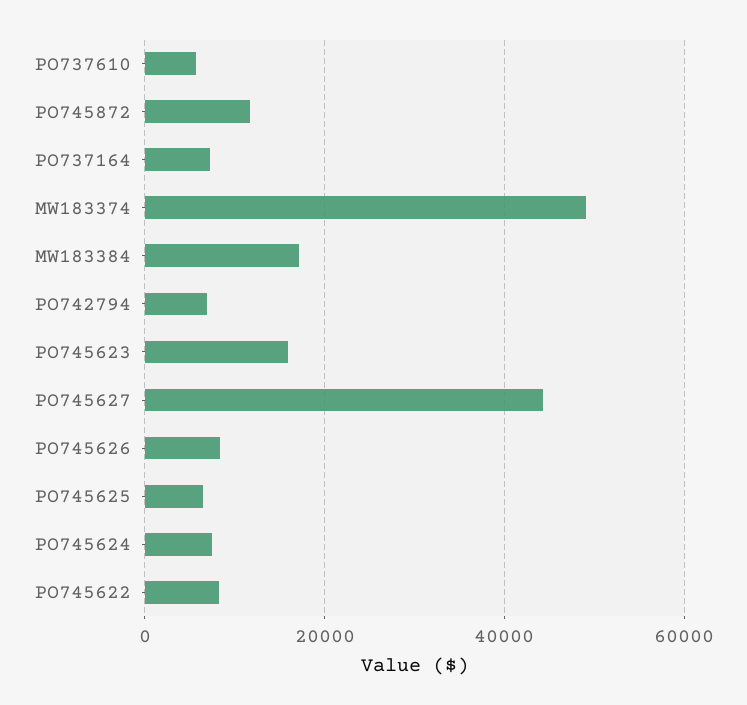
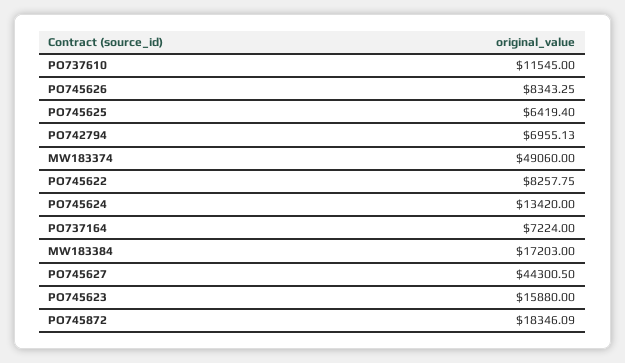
PO737610: 6000 -> 11545
PO745872: 12000 -> 18346.09
PO745624: 8000 -> 13420

